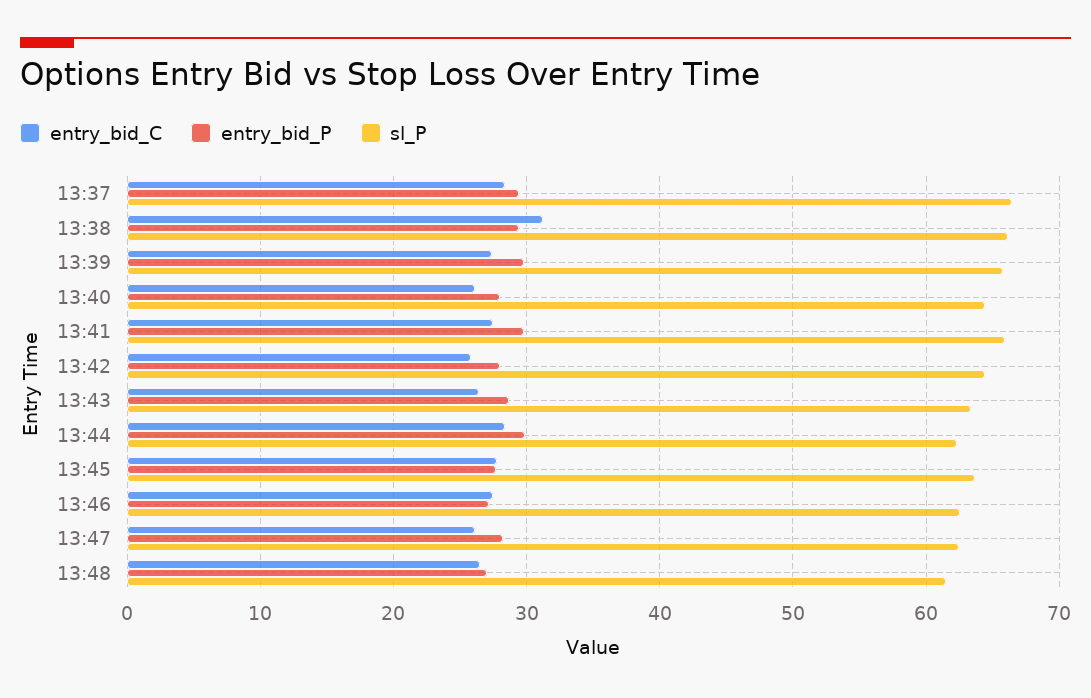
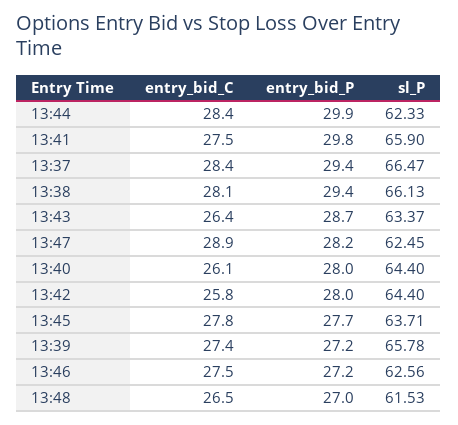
entry_bid_C, 13:38: 31 -> 28.1
entry_bid_P, 13:39: 30 -> 27.2
entry_bid_C, 13:47: 26 -> 28.9

